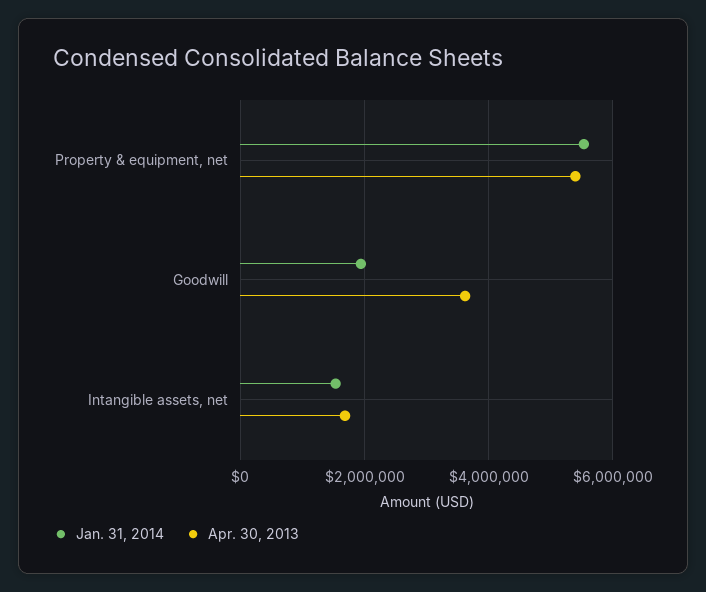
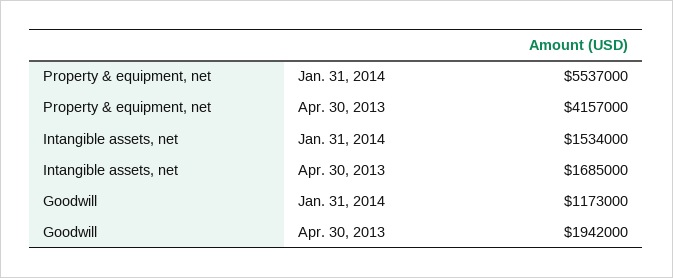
Apr. 30, 2013, Property & equipment, net: 5400000 -> 4157000
Jan. 31, 2014, Goodwill: 2000000 -> 1173000
Apr. 30, 2013, Goodwill: 3600000 -> 1942000

